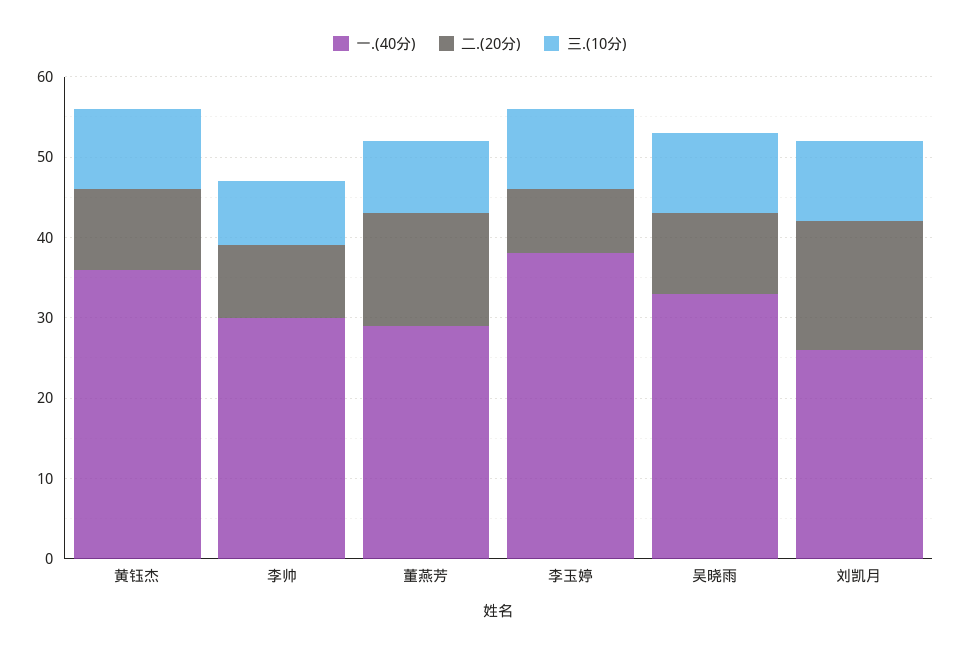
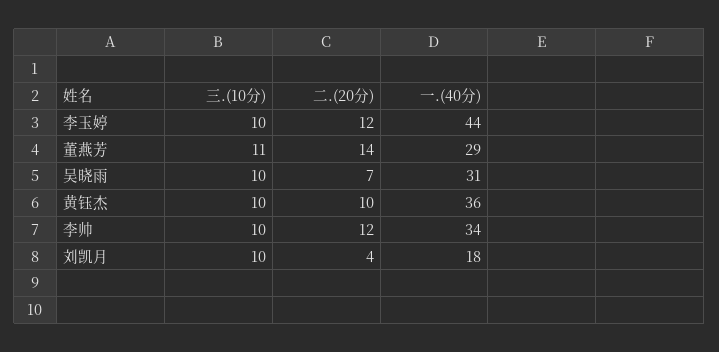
一.(40分), 李帅: 30 -> 34
二.(20分), 李帅: 9 -> 12
三.(10分), 李帅: 8 -> 10
三.(10分), 董燕芳: 9 -> 11
一.(40分), 李玉婷: 38 -> 44
二.(20分), 李玉婷: 8 -> 12
一.(40分), 吴晓雨: 33 -> 31
二.(20分), 吴晓雨: 10 -> 7
一.(40分), 刘凯月: 26 -> 18
二.(20分), 刘凯月: 16 -> 4

